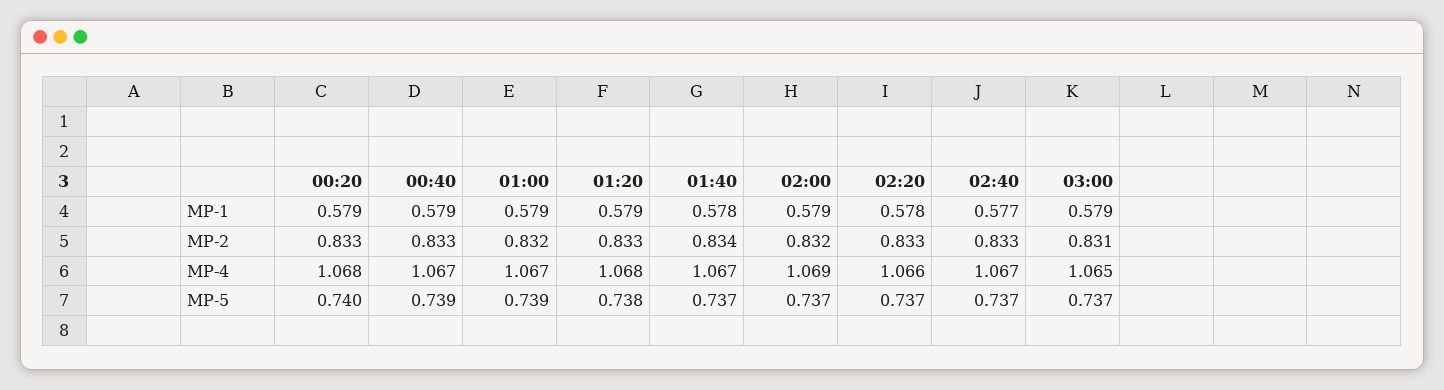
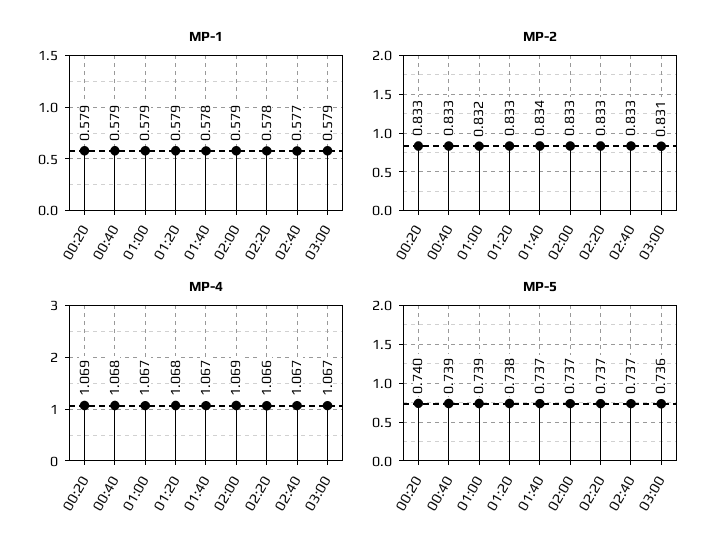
MP-2, 02:00: 0.832 -> 0.833
MP-4, 00:20: 1.068 -> 1.069
MP-4, 00:40: 1.067 -> 1.068
MP-4, 03:00: 1.065 -> 1.067
MP-5, 03:00: 0.737 -> 0.736

